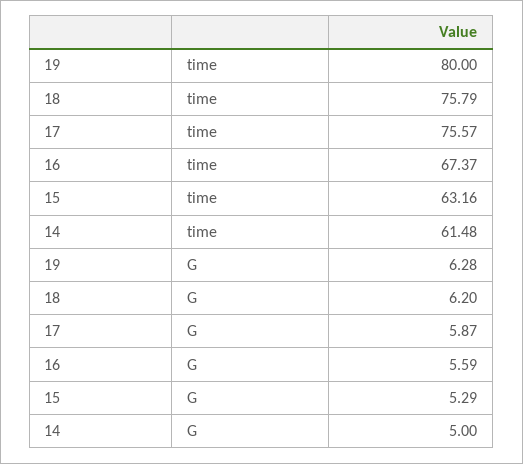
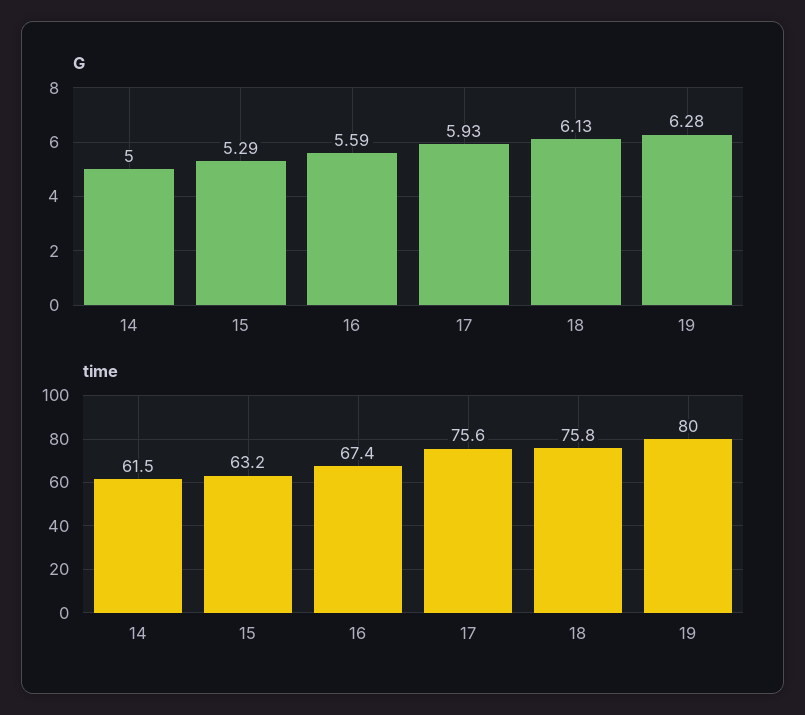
G, 18: 6.2 -> 6.13
G, 17: 5.87 -> 5.93

